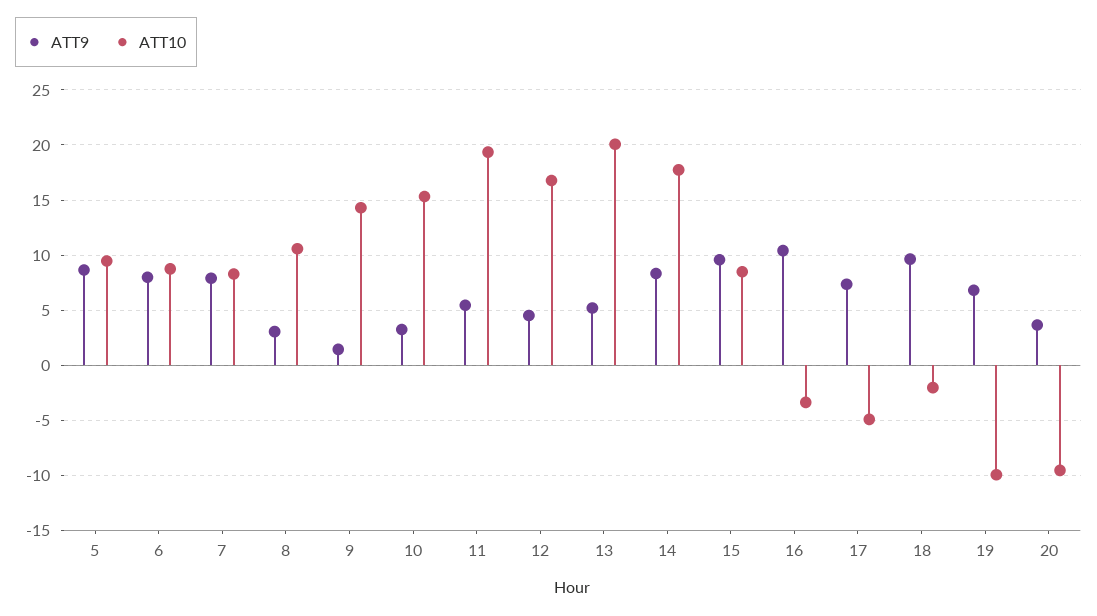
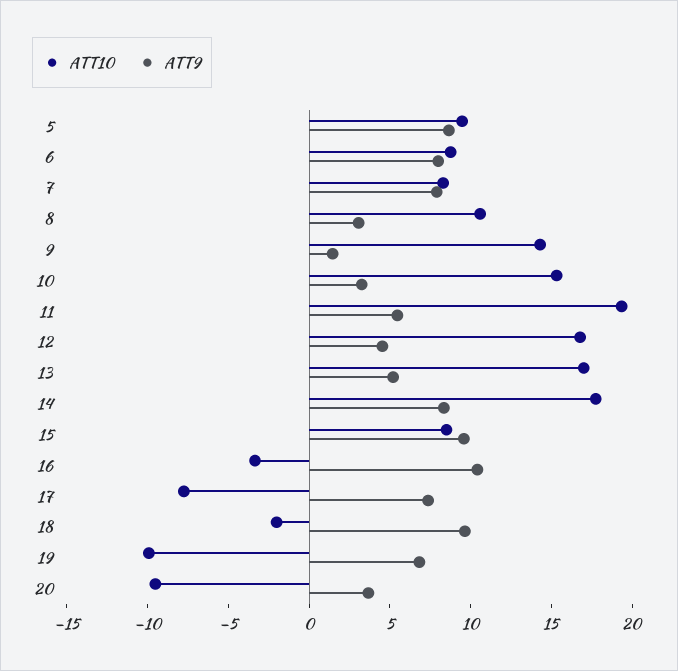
ATT10, 13: 20 -> 17
ATT10, 17: -5 -> -8

